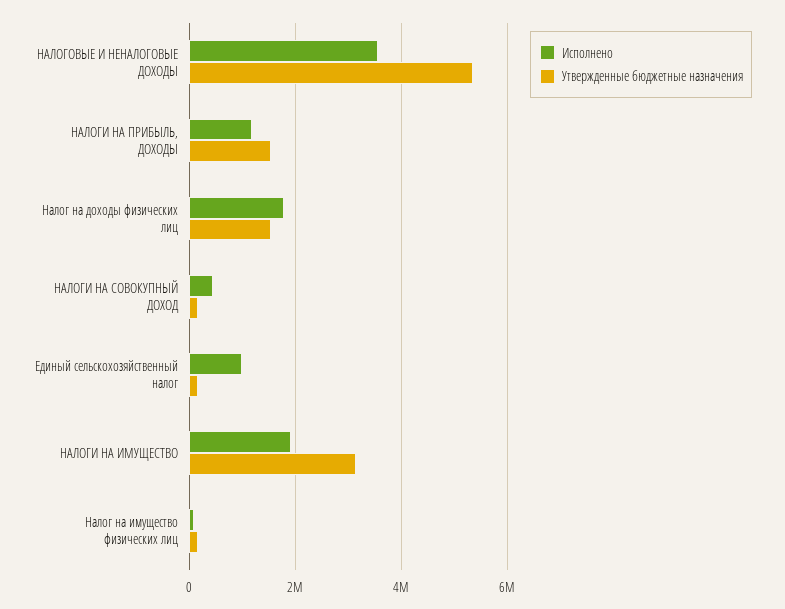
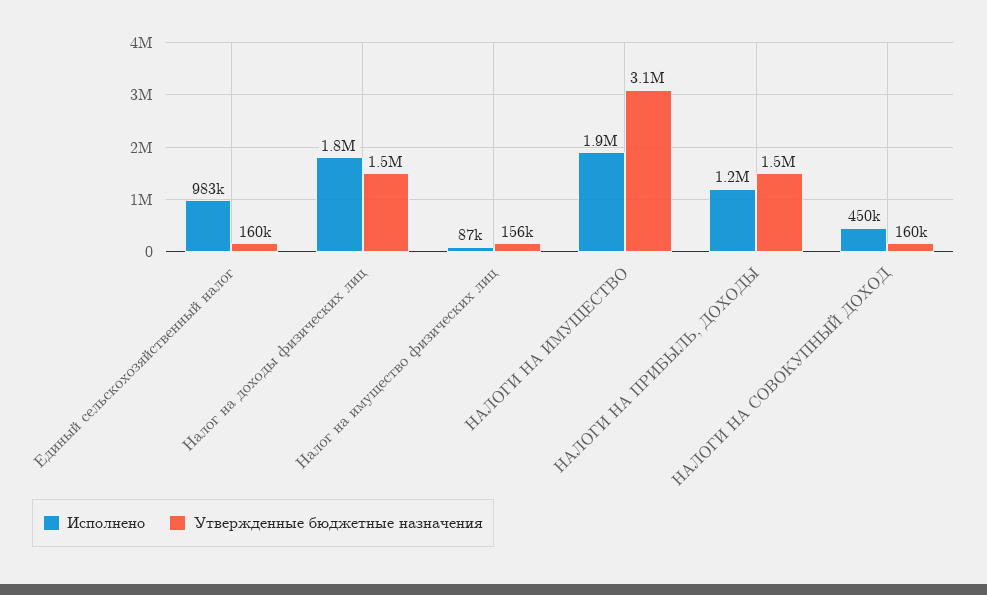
Исполнено, НАЛОГОВЫЕ И НЕНАЛОГОВЫЕ ДОХОДЫ: 3600000 -> none
Утвержденные бюджетные назначения, НАЛОГОВЫЕ И НЕНАЛОГОВЫЕ ДОХОДЫ: 5400000 -> none

